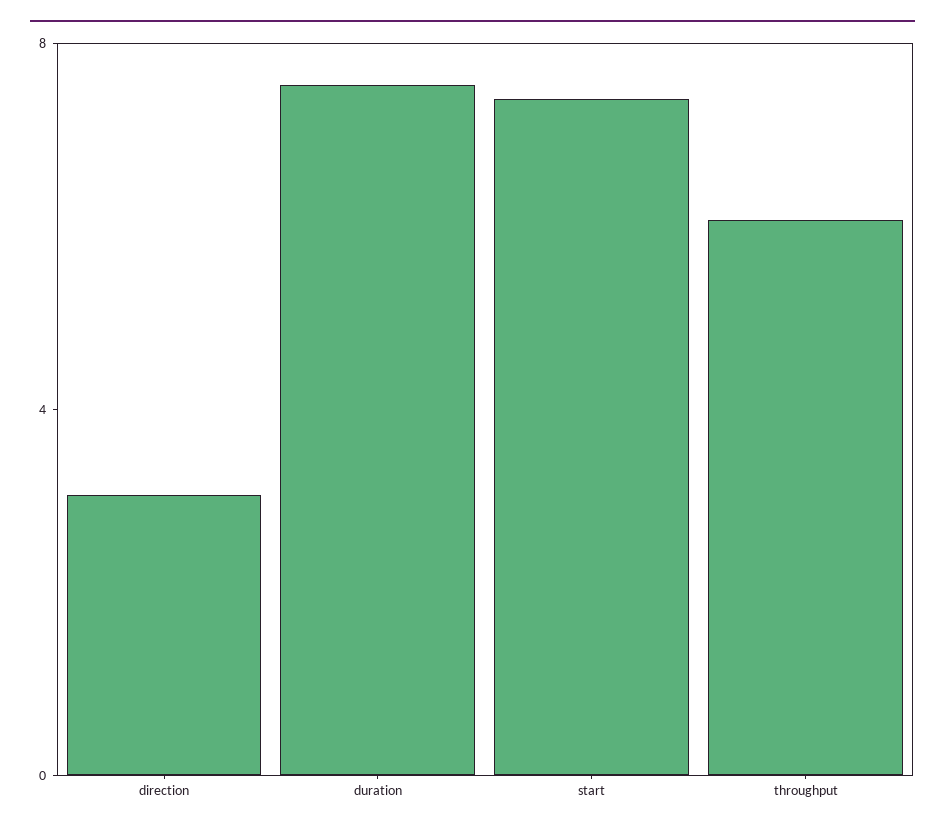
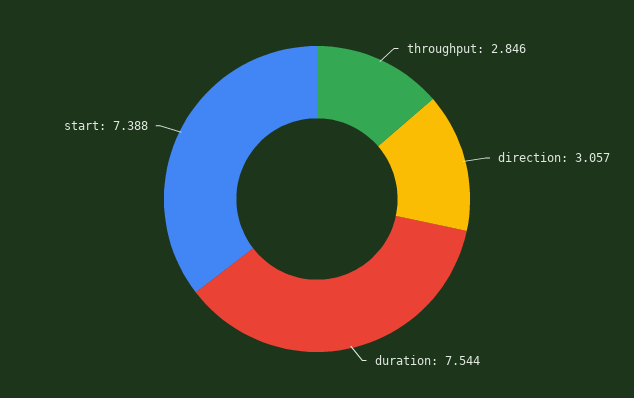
throughput: 6 -> 2.846

